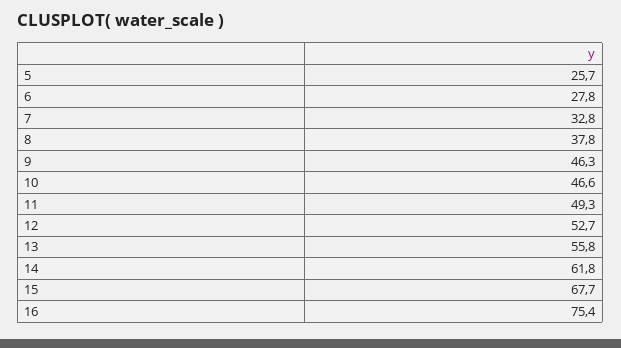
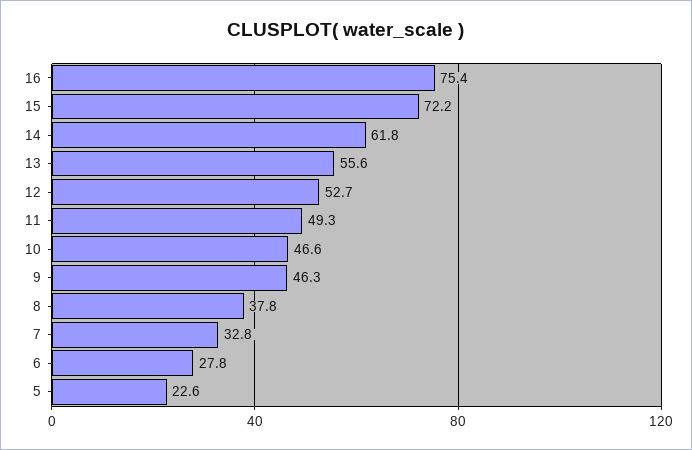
5: 25.7 -> 22.6
13: 55.8 -> 55.6
15: 67.7 -> 72.2

